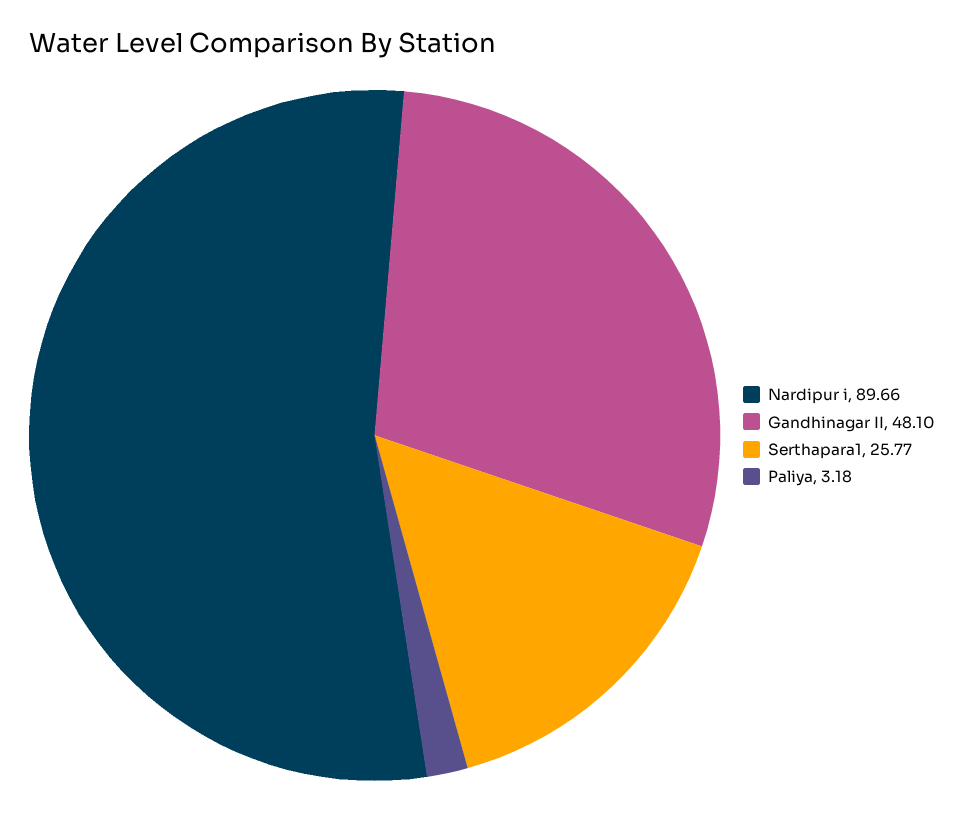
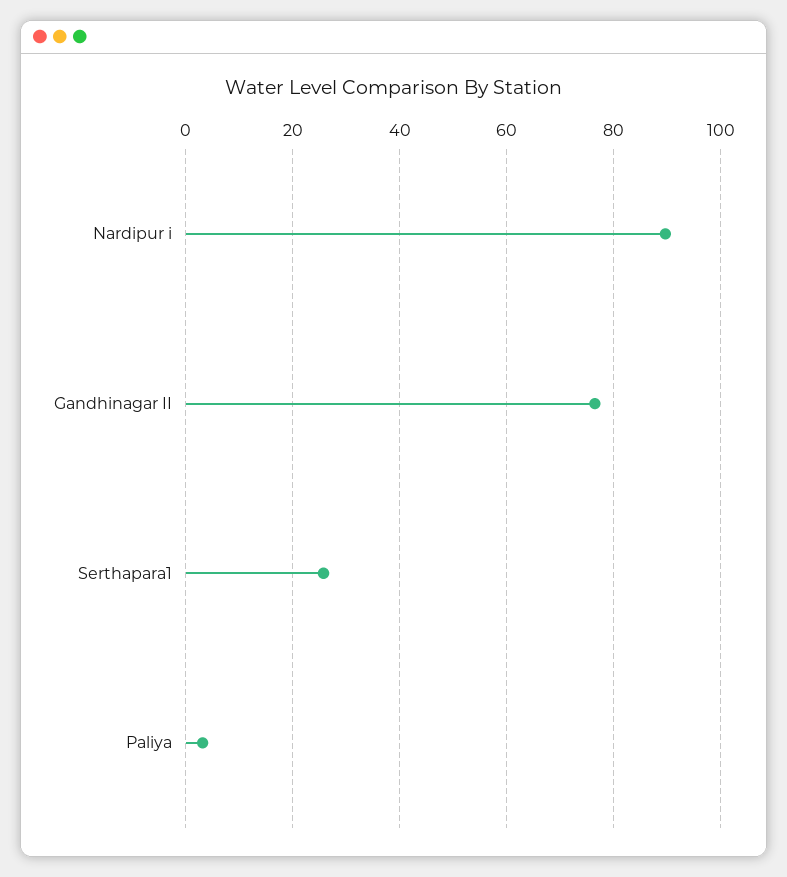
Gandhinagar II: 48.1 -> 76

